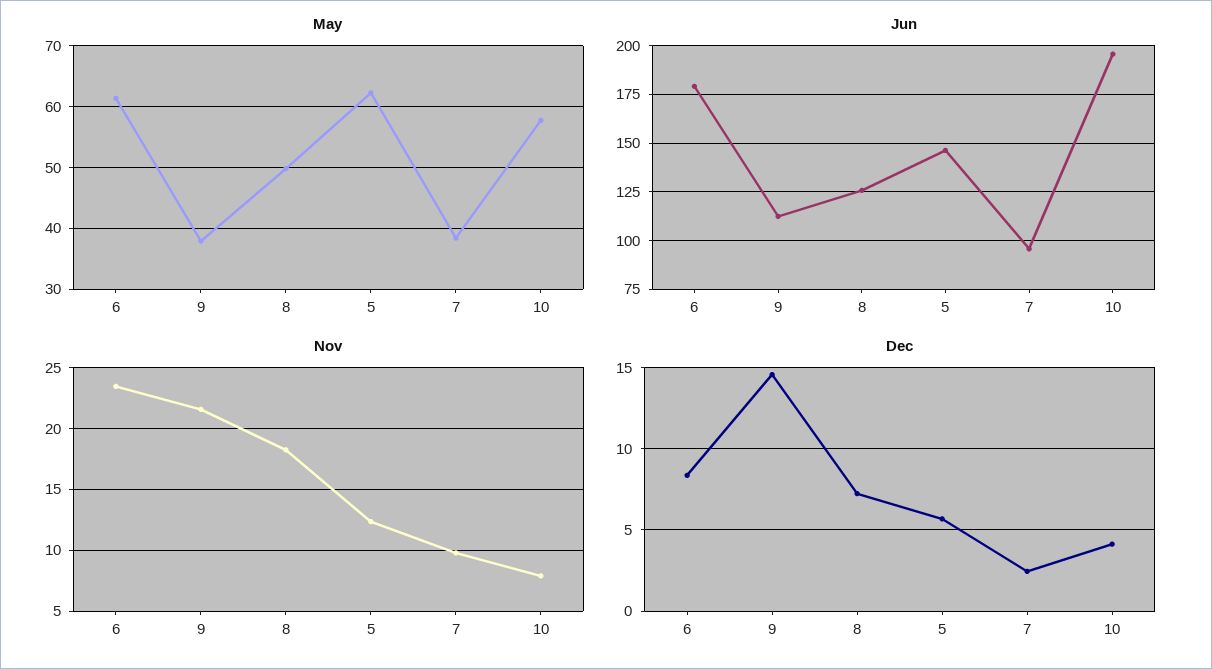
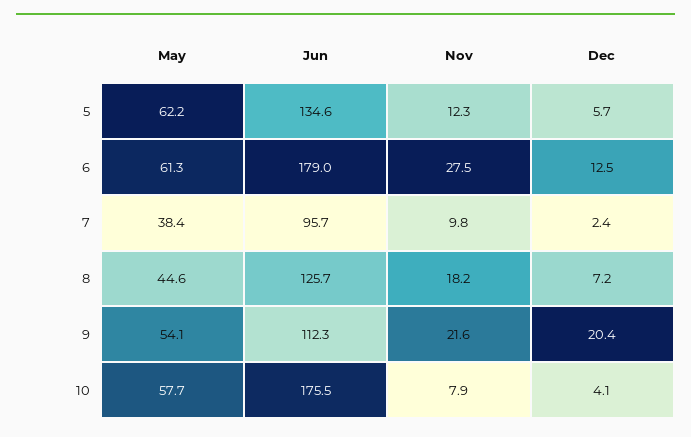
May, 9: 38 -> 54.1
May, 8: 50 -> 44.6
Jun, 5: 145 -> 134.6
Jun, 10: 195 -> 175.5
Nov, 6: 23.5 -> 27.5
Dec, 6: 8.5 -> 12.5
Dec, 9: 14.5 -> 20.4

